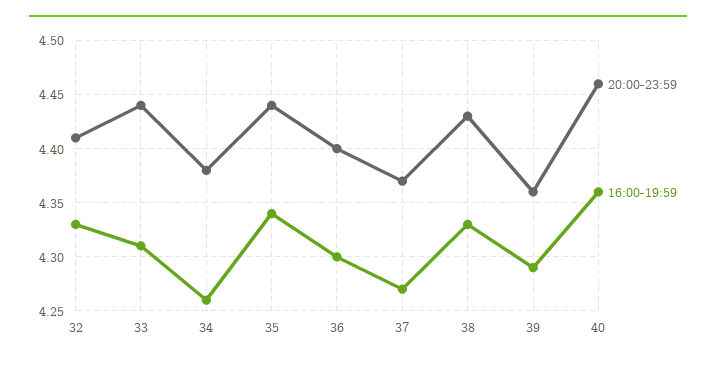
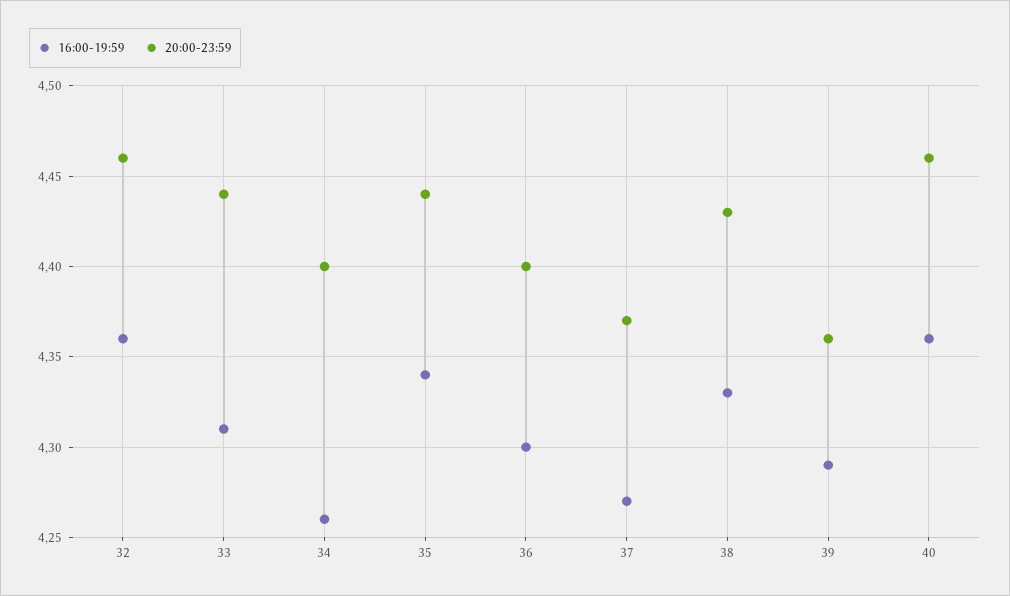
20:00-23:59, 32: 4.41 -> 4.46
16:00-19:59, 32: 4.33 -> 4.36
20:00-23:59, 34: 4.38 -> 4.4

